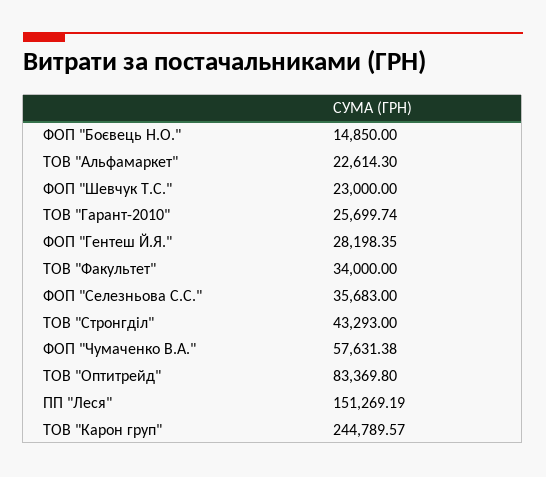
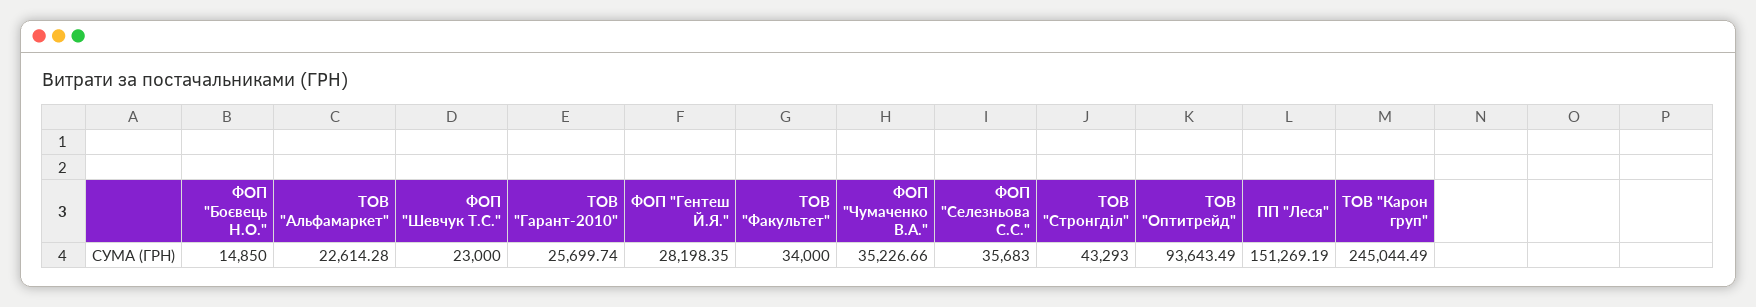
ТОВ "Альфамаркет": 22614.3 -> 22614.28
ФОП "Чумаченко В.А.": 57631.38 -> 35226.66
ТОВ "Оптитрейд": 83369.8 -> 93643.49
ТОВ "Карон груп": 244789.57 -> 245044.49

